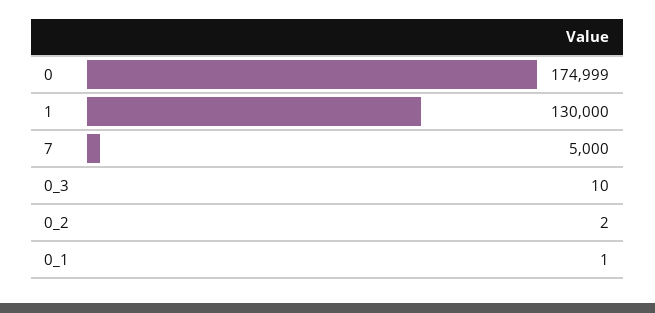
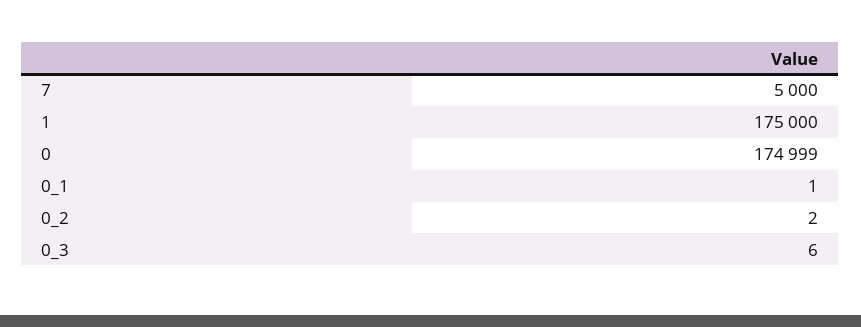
1: 130000 -> 175000
0_3: 10 -> 6

